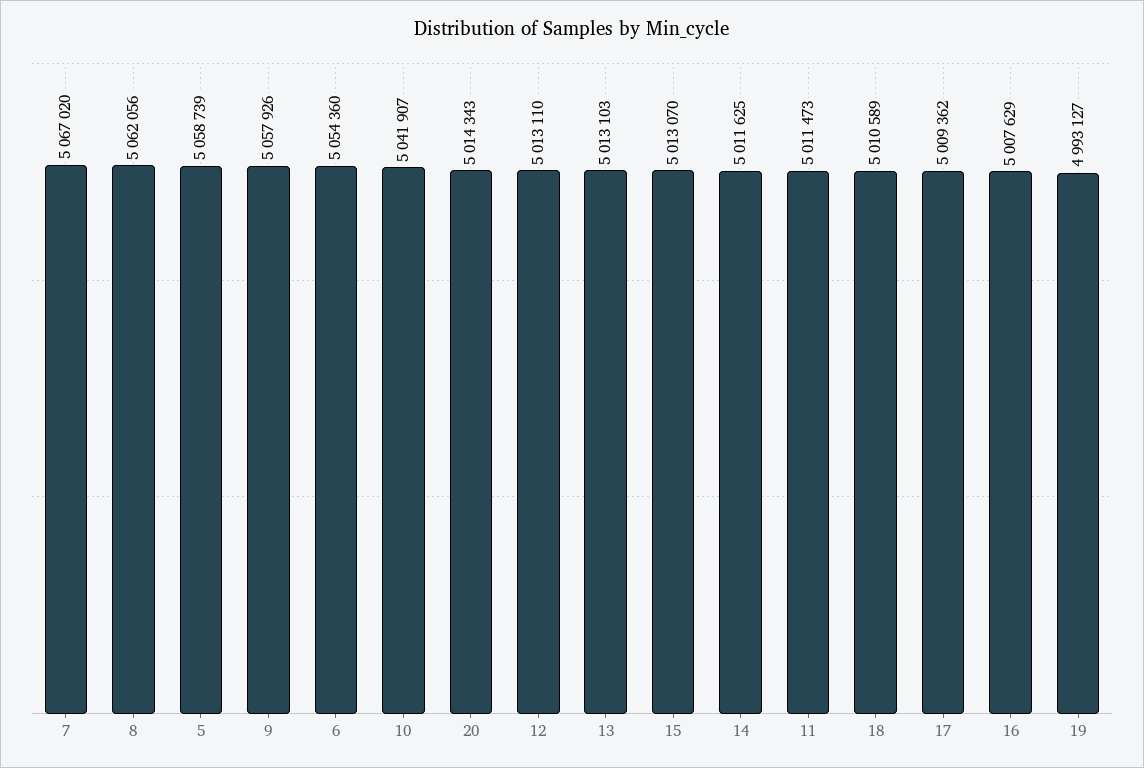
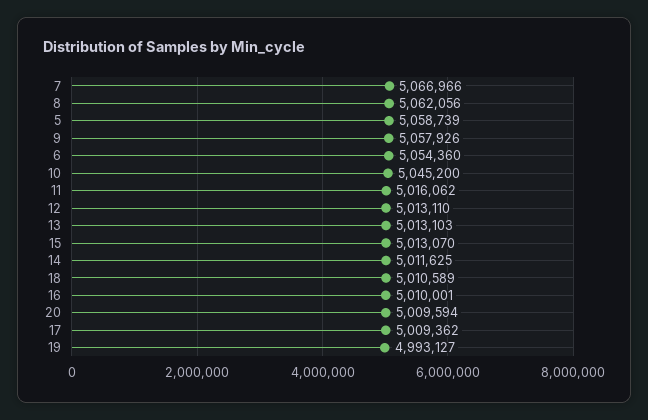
7: 5067020 -> 5066966
10: 5041907 -> 5045200
20: 5014343 -> 5009594
11: 5011473 -> 5016062
16: 5007629 -> 5010001

